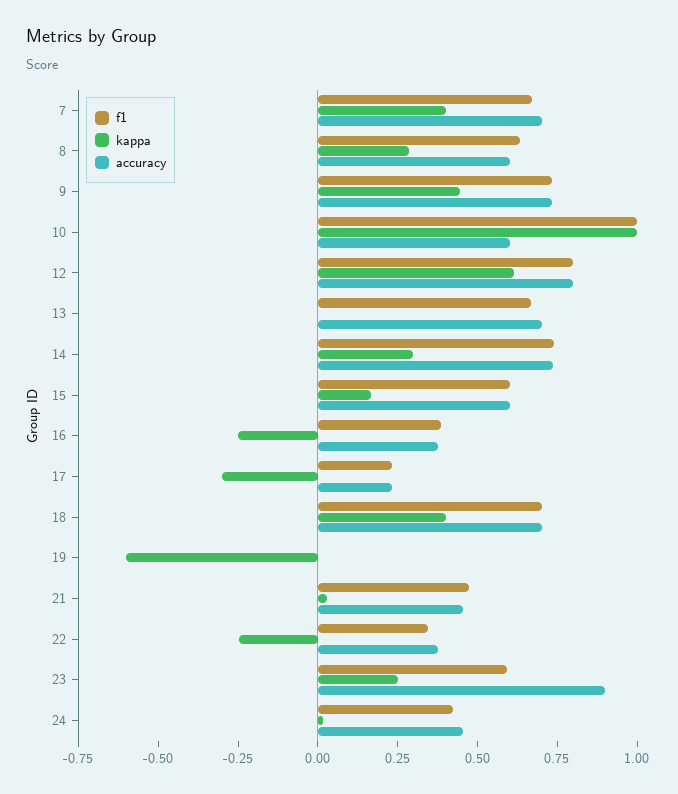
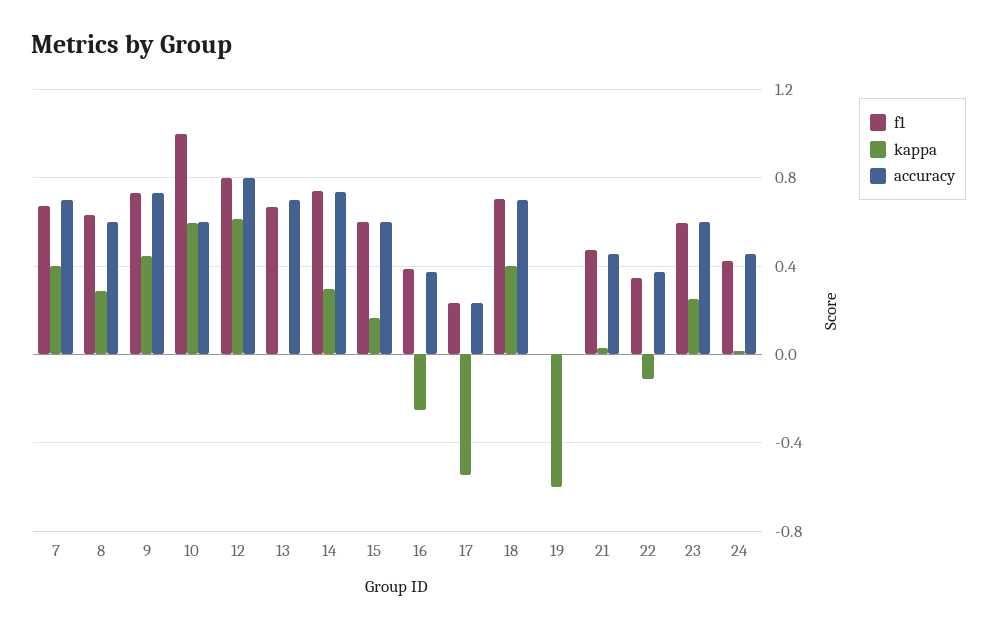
kappa, 10: 1 -> 0.6
kappa, 17: -0.3 -> -0.55
kappa, 22: -0.25 -> -0.1
accuracy, 23: 0.9 -> 0.6

